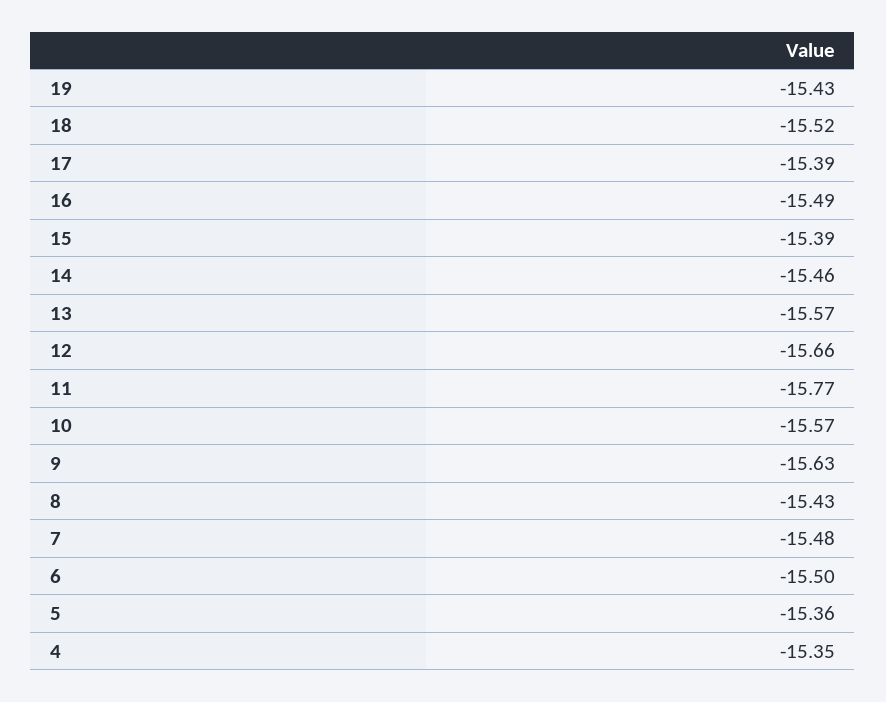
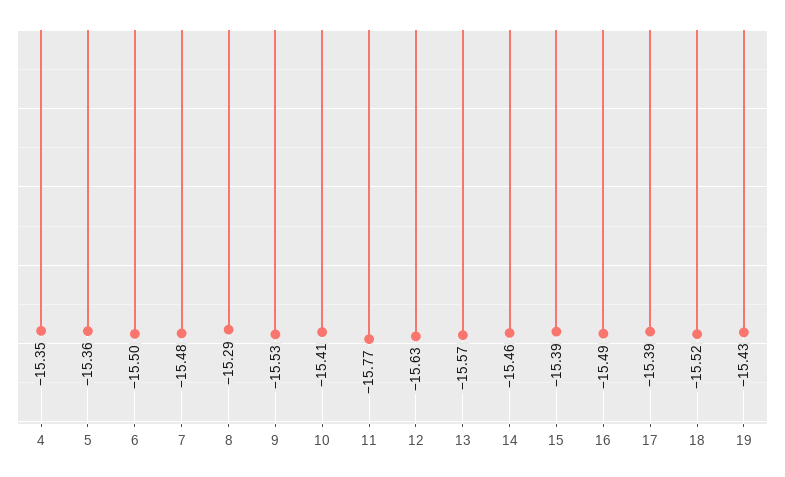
12: -15.66 -> -15.63
10: -15.57 -> -15.41
9: -15.63 -> -15.53
8: -15.43 -> -15.29

